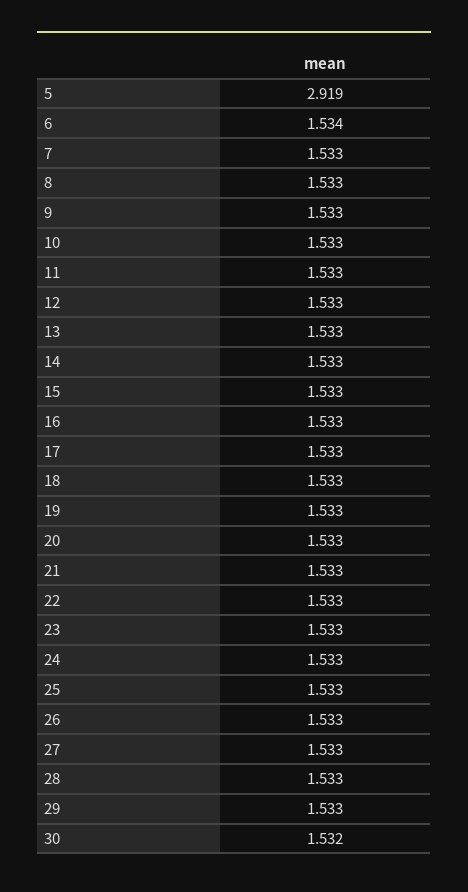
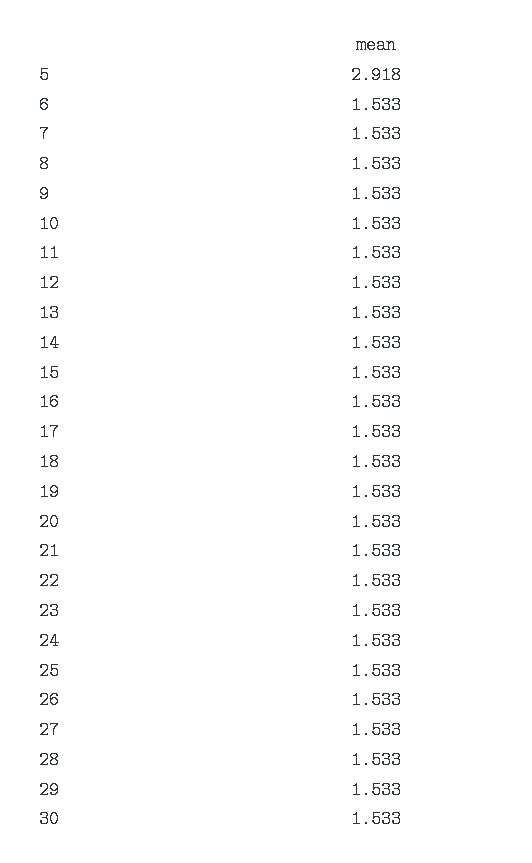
5: 2.919 -> 2.918
6: 1.534 -> 1.533
30: 1.532 -> 1.533

